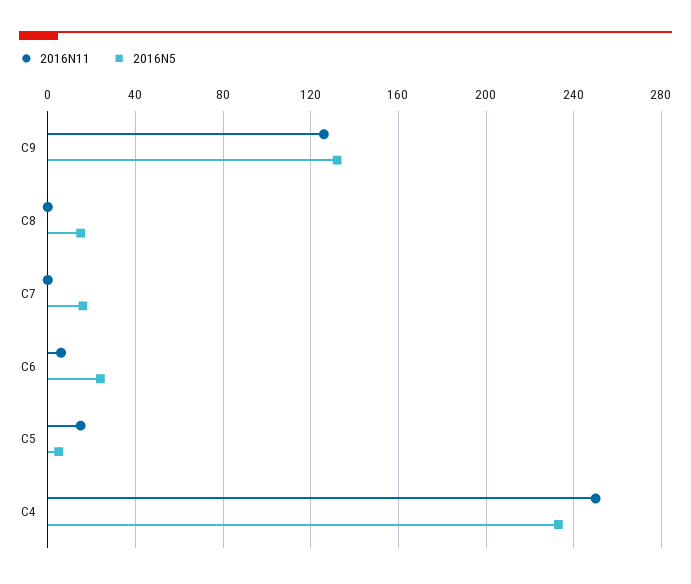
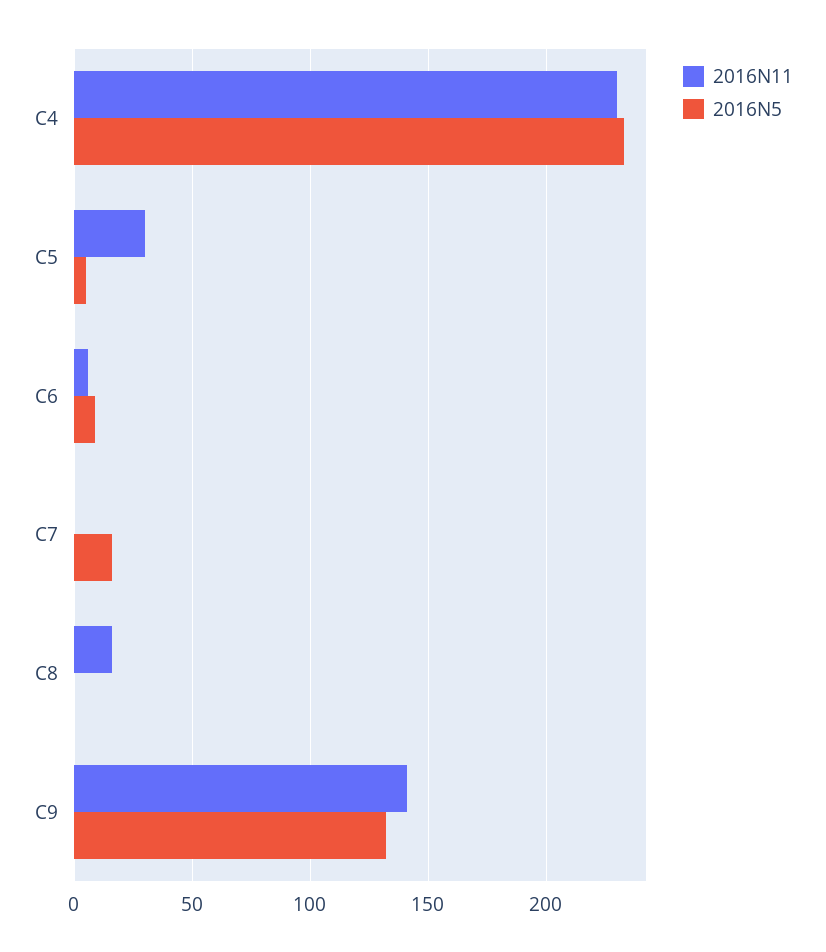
2016N11, C9: 125 -> 140
2016N11, C8: 0 -> 15
2016N5, C8: 15 -> 0
2016N5, C6: 25 -> 10
2016N11, C5: 15 -> 30
2016N11, C4: 250 -> 230

